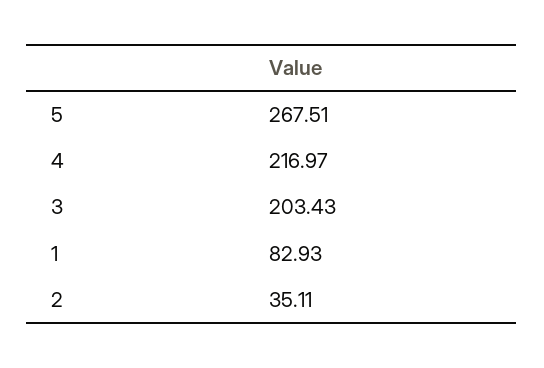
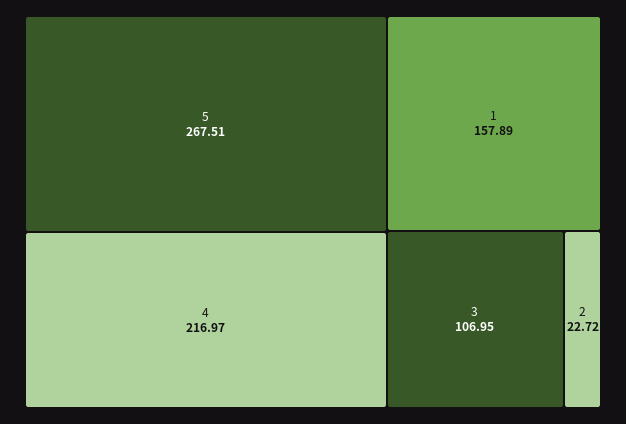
3: 203.43 -> 106.95
1: 82.93 -> 157.89
2: 35.11 -> 22.72

